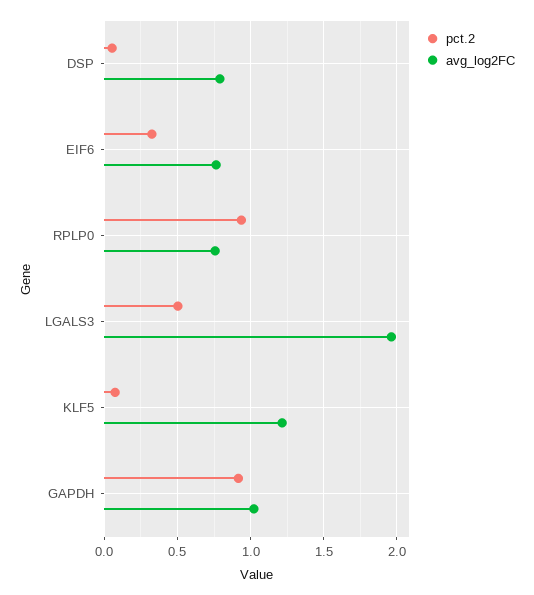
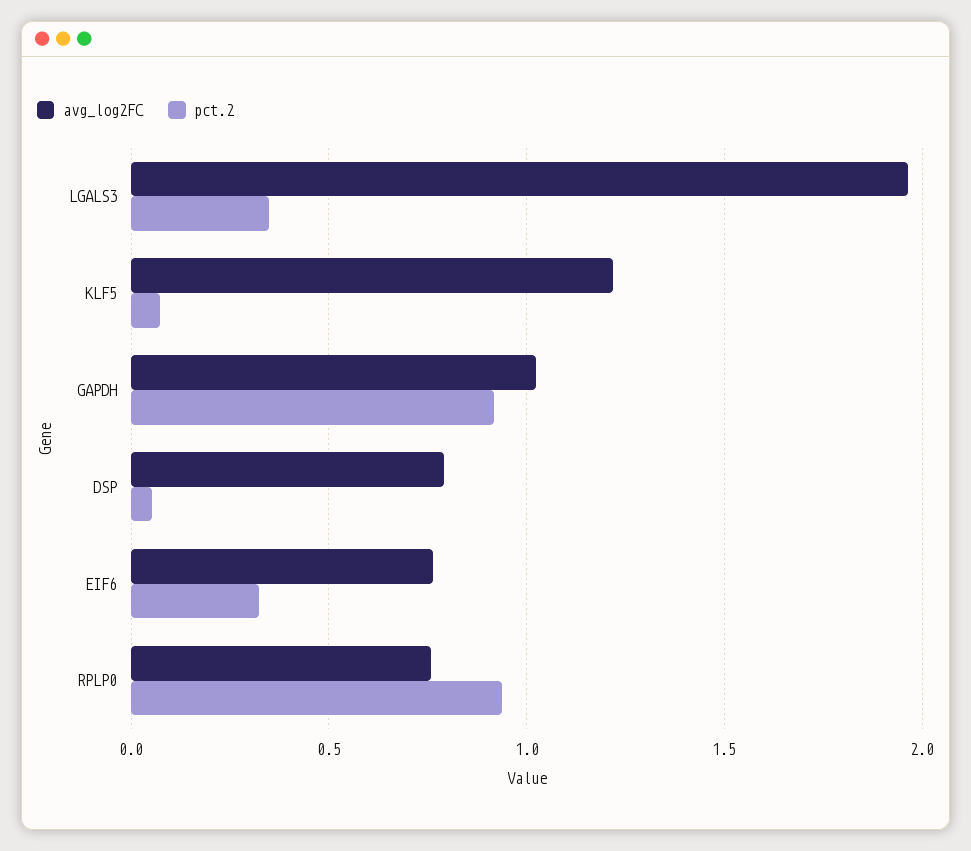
pct.2, LGALS3: 0.5 -> 0.35

